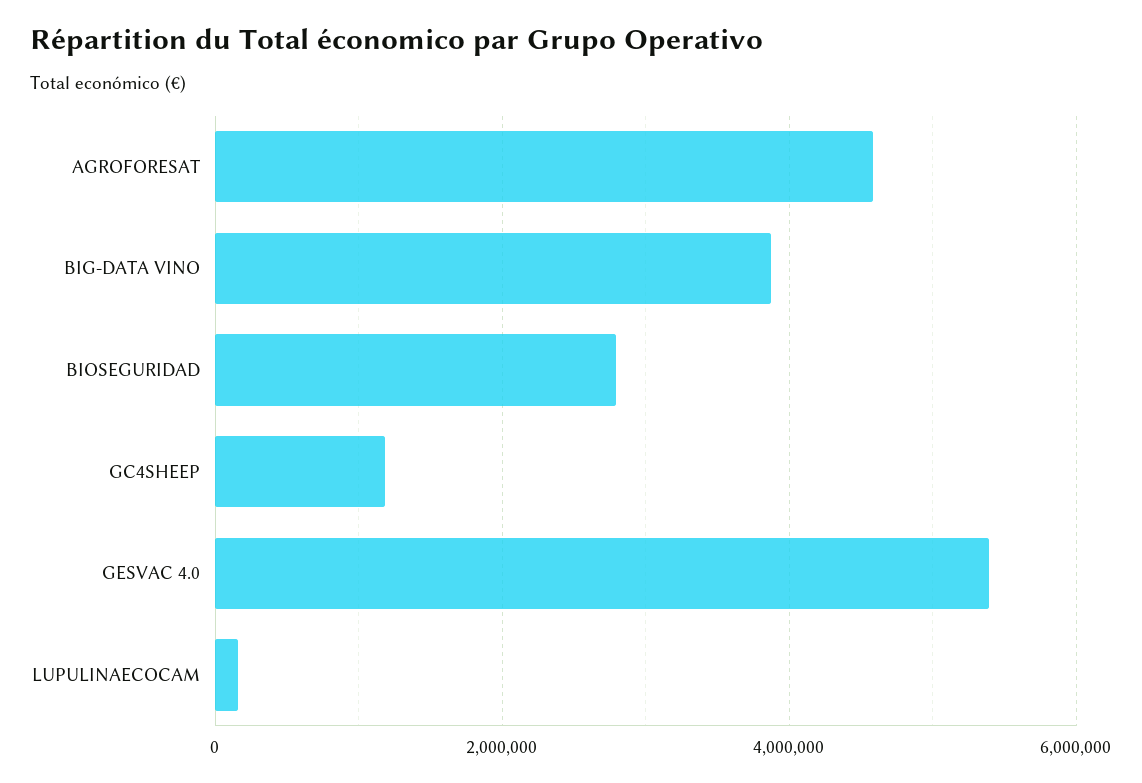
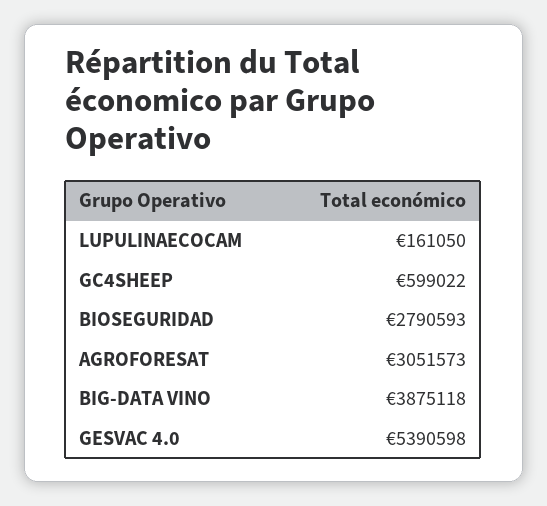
AGROFORESAT: 4600000 -> 3051573
GC4SHEEP: 1200000 -> 599022

